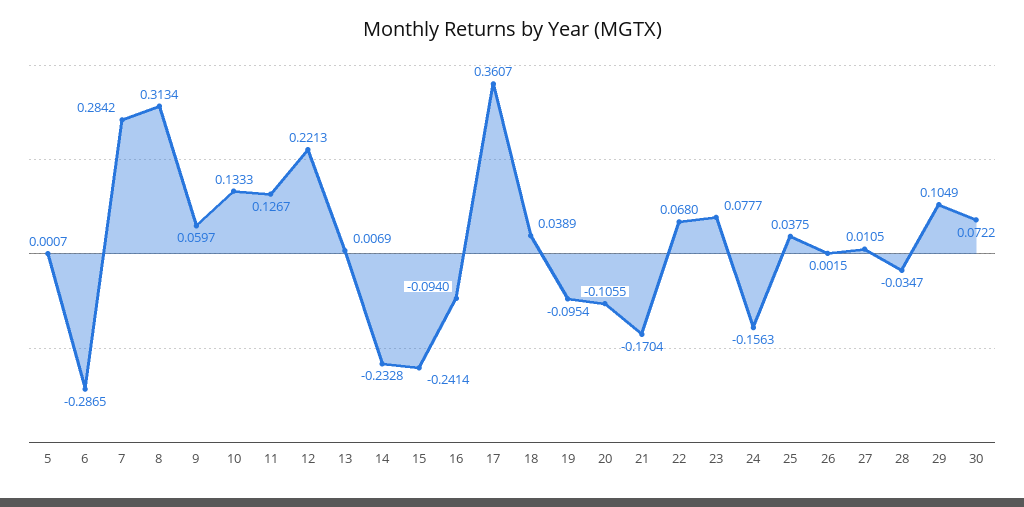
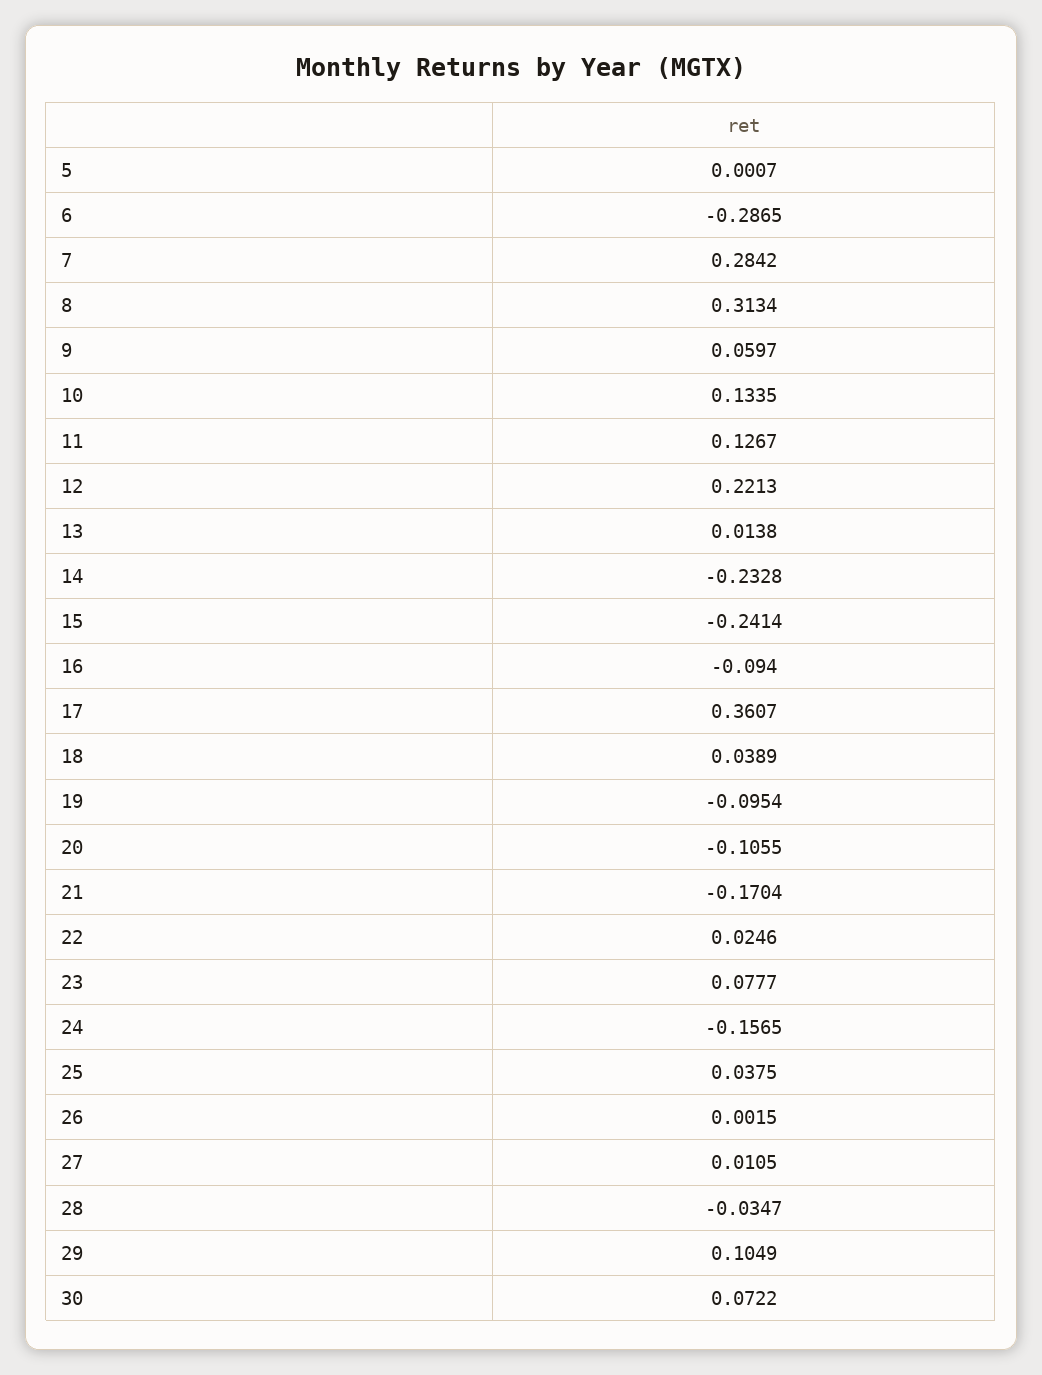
10: 0.1333 -> 0.1335
13: 0.0069 -> 0.0138
22: 0.068 -> 0.0246
24: -0.1563 -> -0.1565

